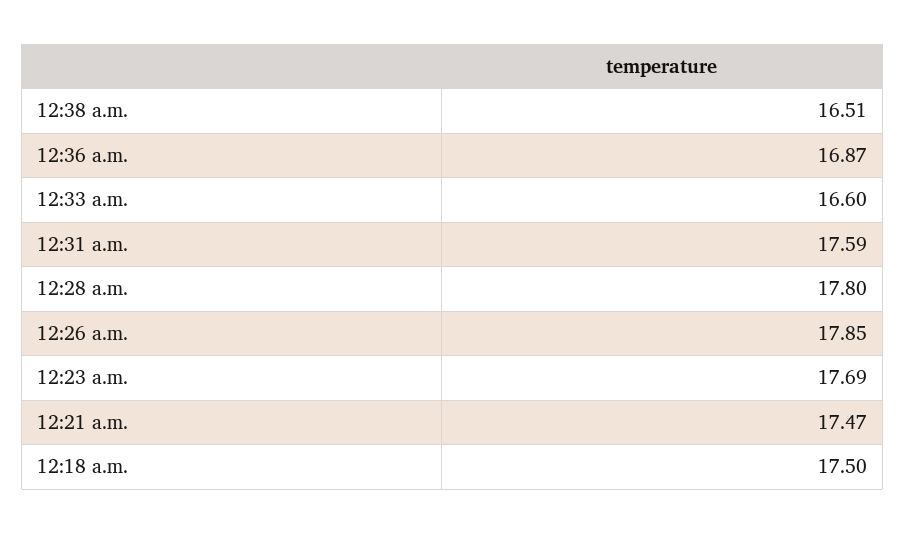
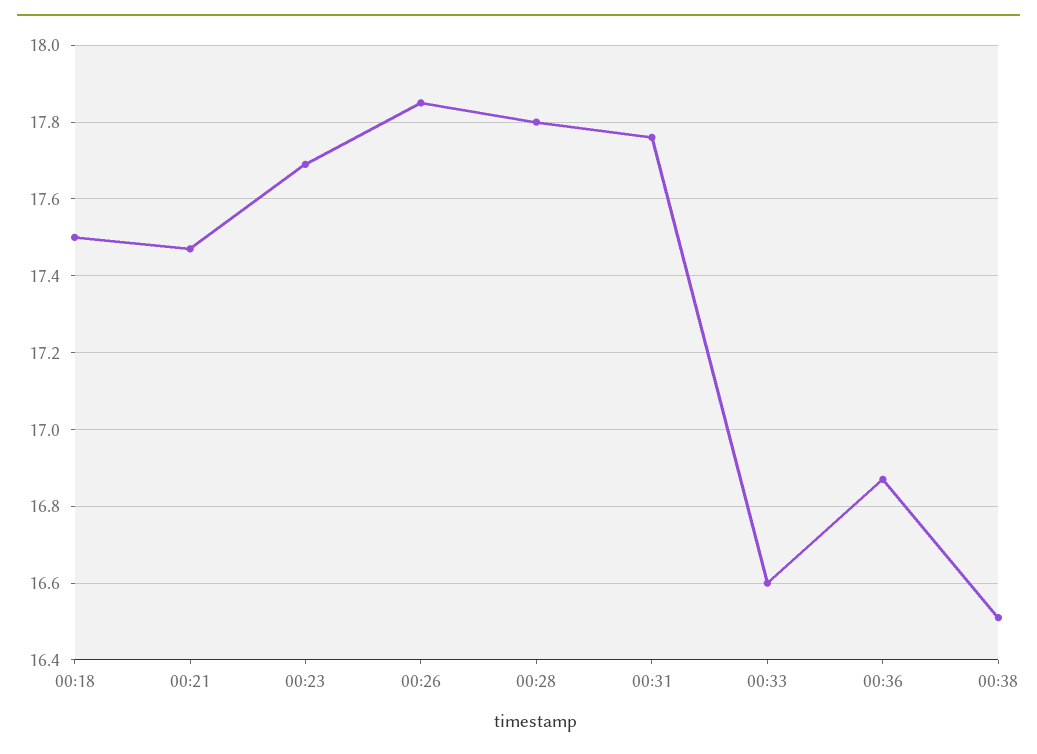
12:31 a.m.: 17.59 -> 17.75

